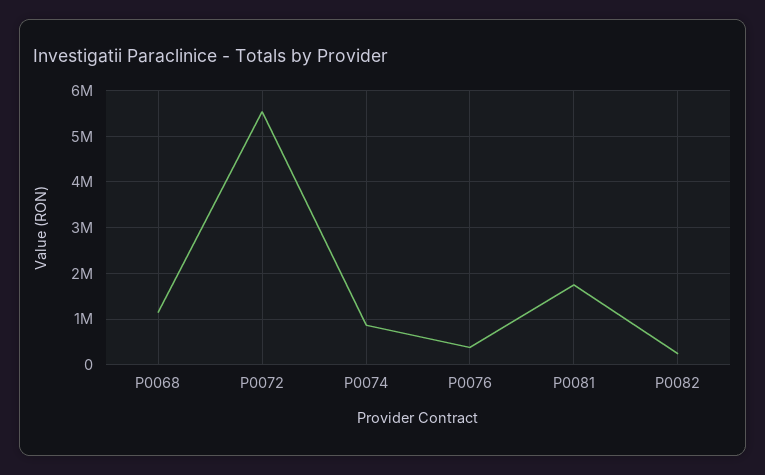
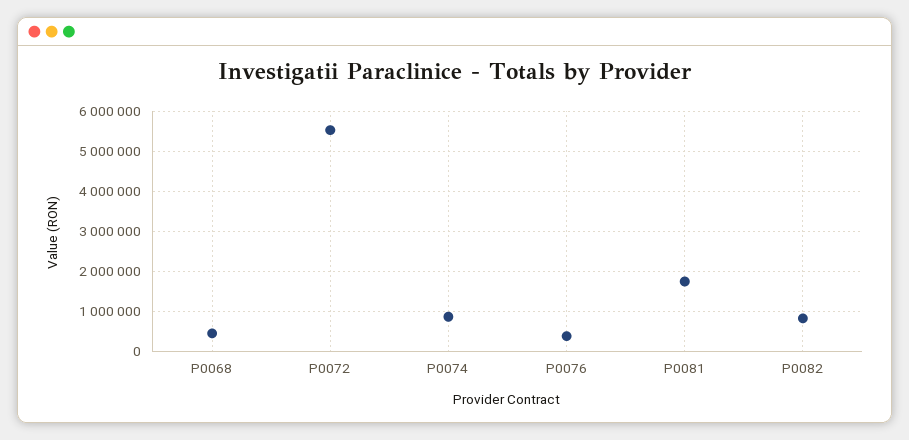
P0068: 1200000 -> 400000
P0082: 200000 -> 800000

